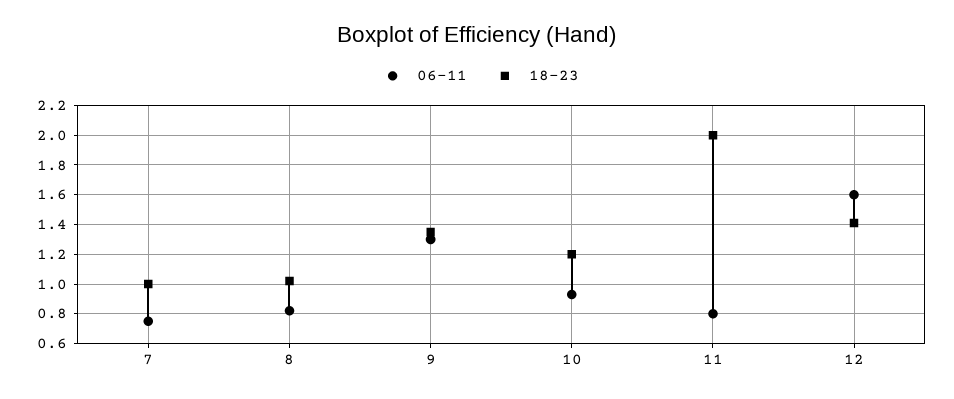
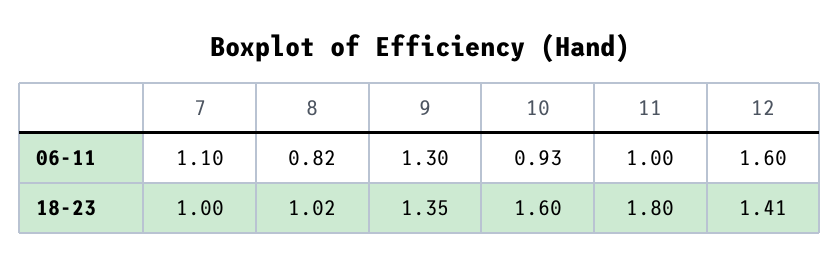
06-11, 7: 0.75 -> 1.1
18-23, 10: 1.2 -> 1.6
06-11, 11: 0.8 -> 1
18-23, 11: 2 -> 1.8

